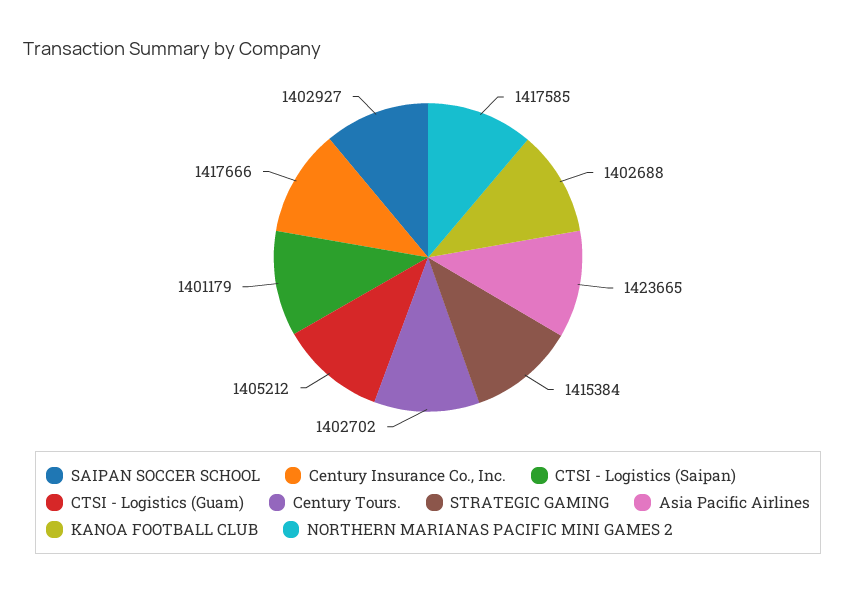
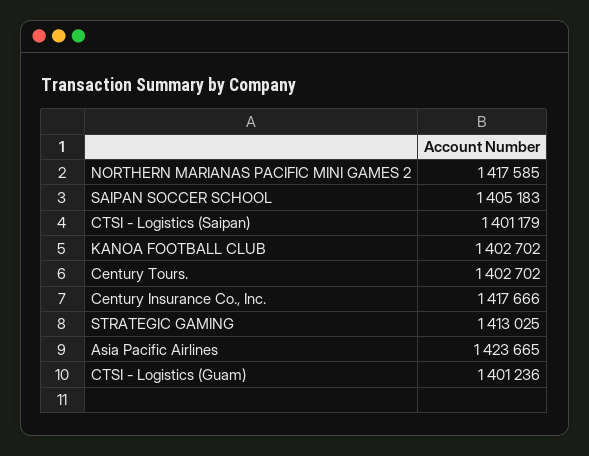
SAIPAN SOCCER SCHOOL: 1402927 -> 1405183
CTSI - Logistics (Guam): 1405212 -> 1401236
STRATEGIC GAMING: 1415384 -> 1413025
KANOA FOOTBALL CLUB: 1402688 -> 1402702

